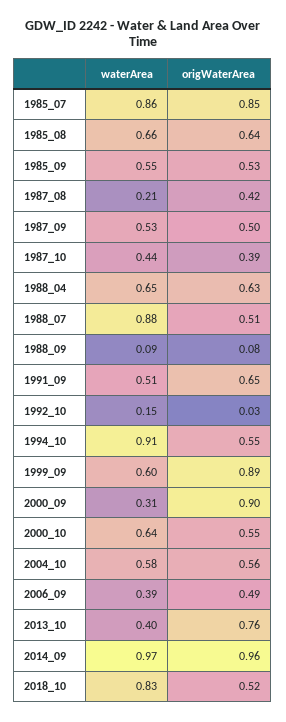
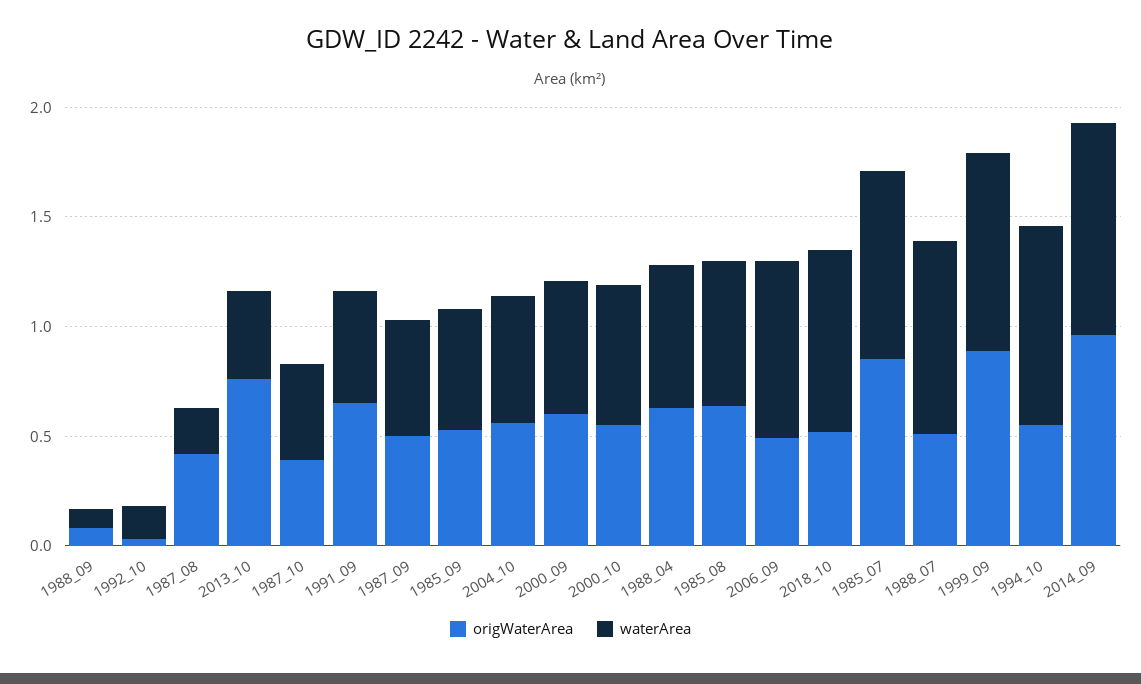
waterArea, 1999_09: 0.6 -> 0.9
waterArea, 2000_09: 0.31 -> 0.6
origWaterArea, 2000_09: 0.9 -> 0.6
waterArea, 2006_09: 0.39 -> 0.8

